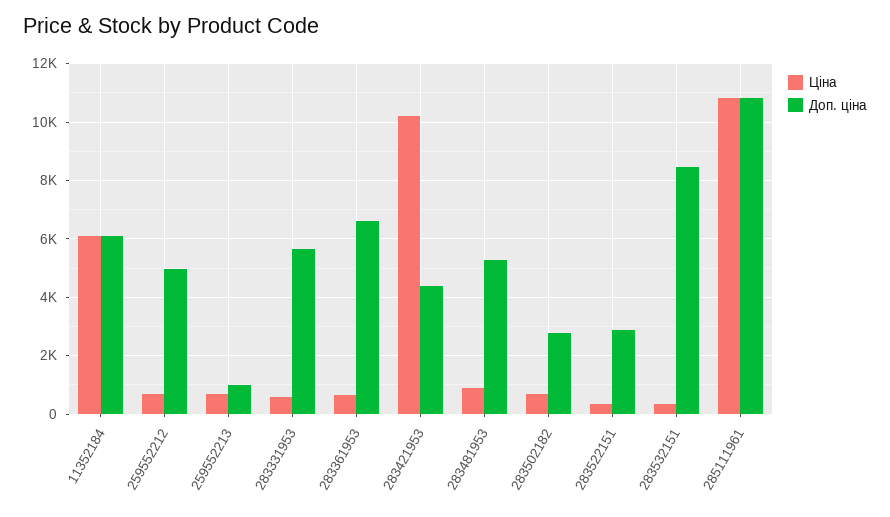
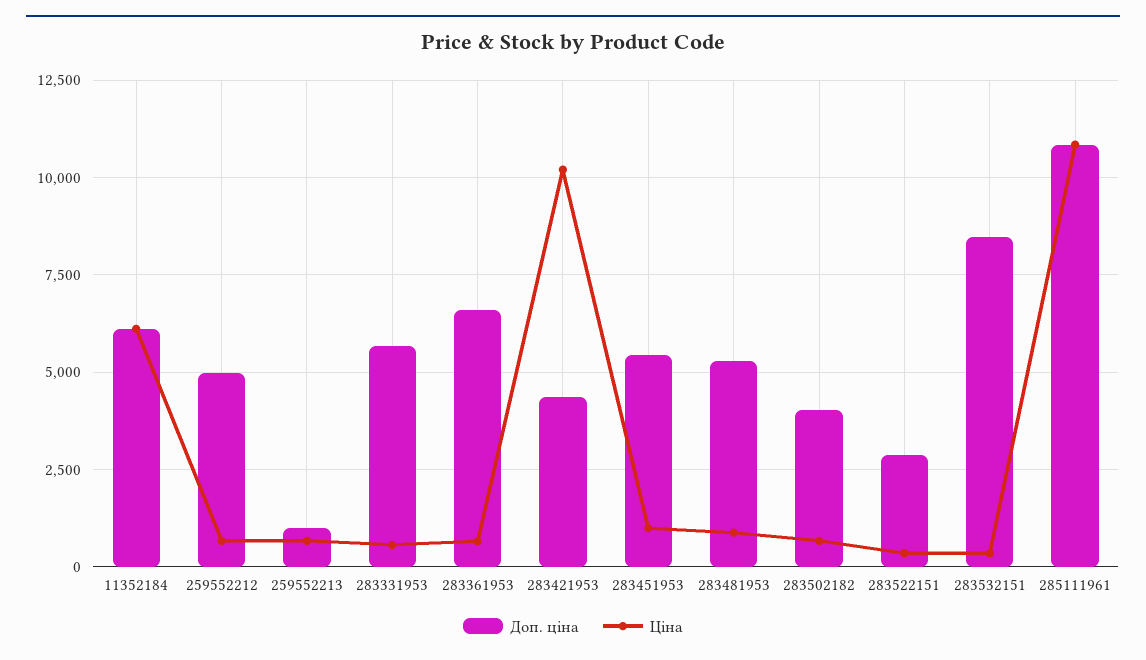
Доп. ціна, 283502182: 2750 -> 4000
Доп. ціна, 283451953: none -> 5500
Ціна, 283451953: none -> 1000

